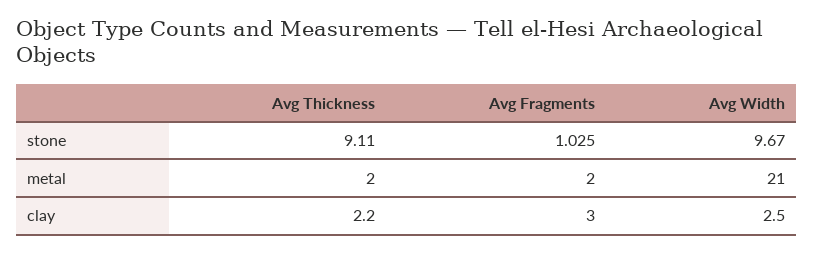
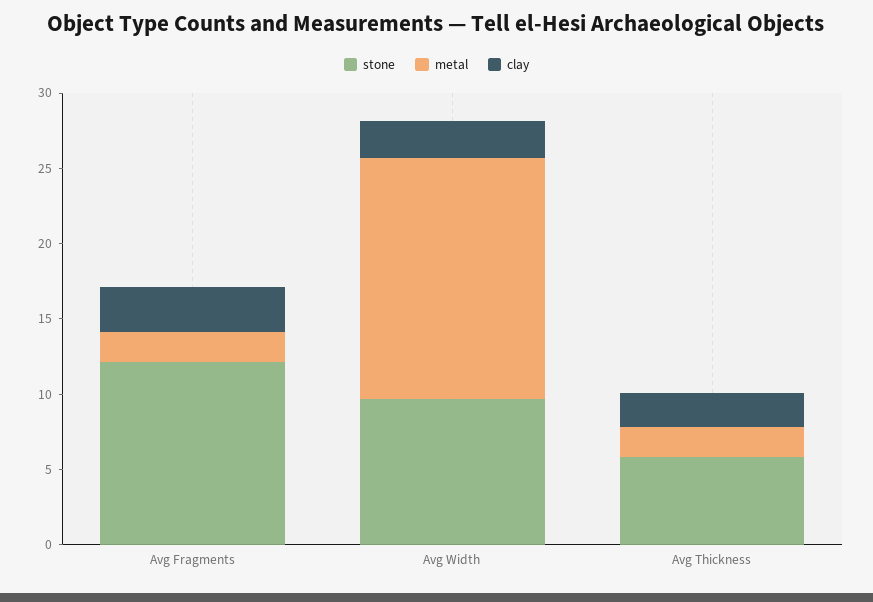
stone, Avg Thickness: 9.11 -> 6
stone, Avg Fragments: 1.025 -> 12
metal, Avg Width: 21 -> 16

